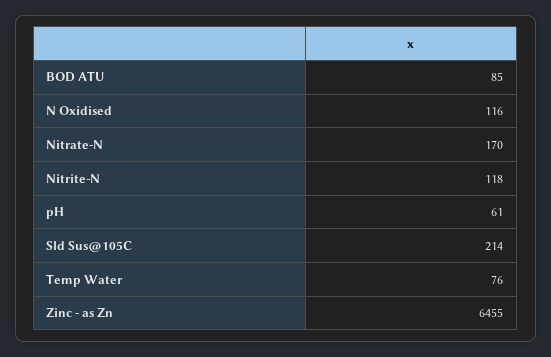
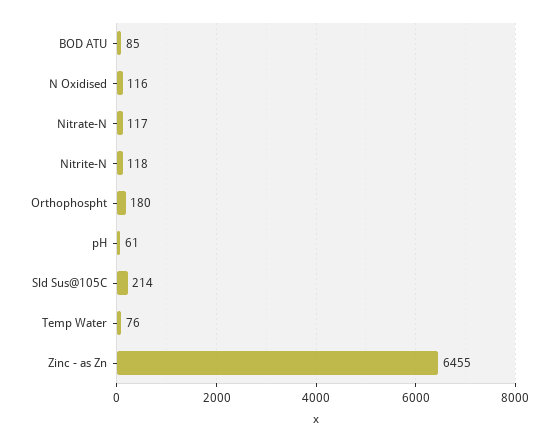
Nitrate-N: 170 -> 117
Orthophospht: none -> 180

